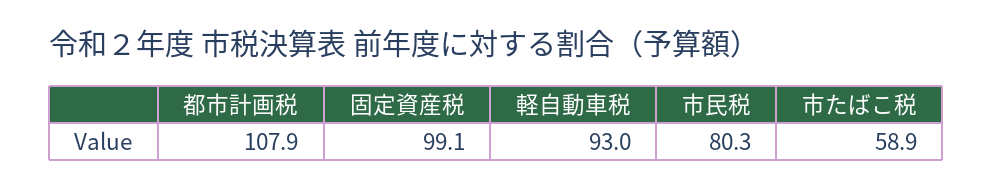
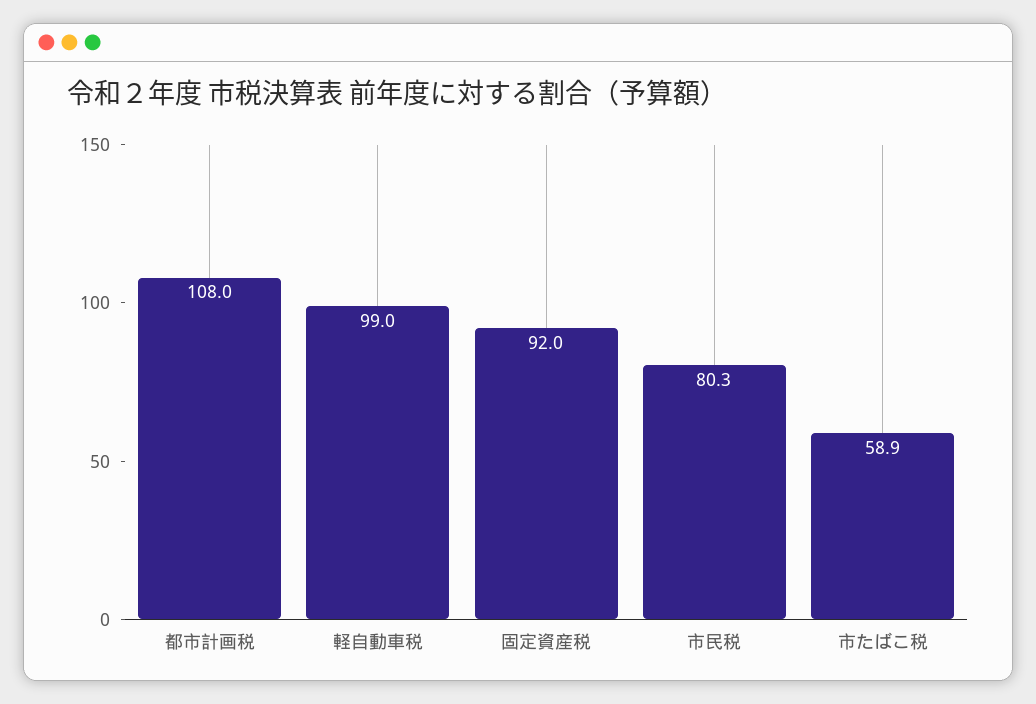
都市計画税: 107.9 -> 108
固定資産税: 99.1 -> 92
軽自動車税: 93 -> 99

